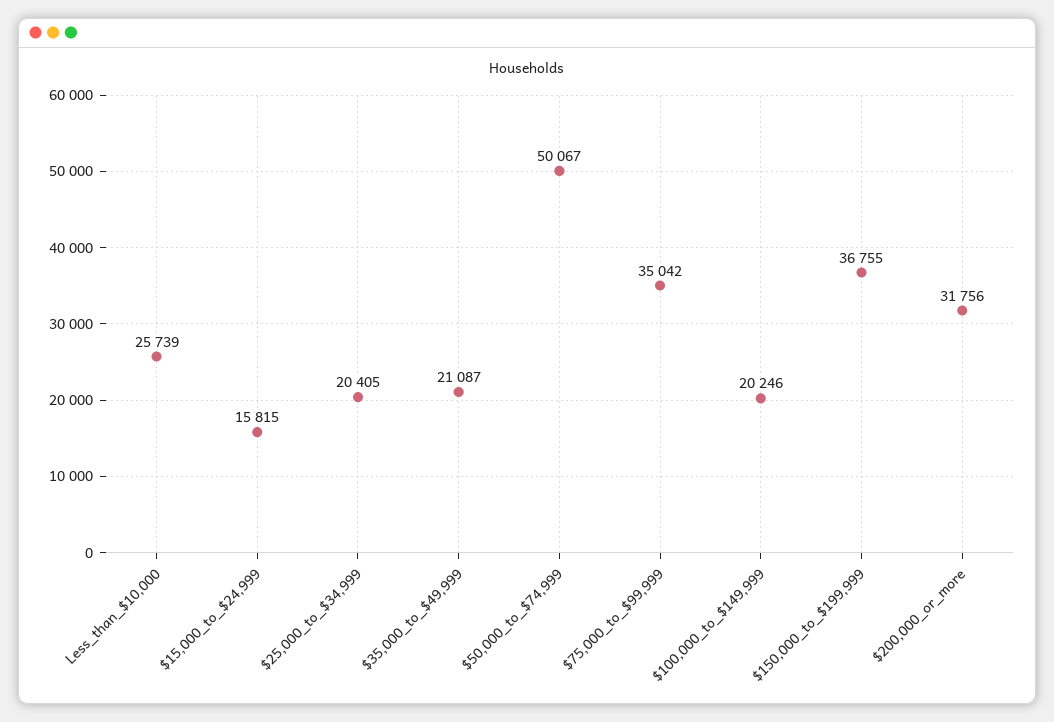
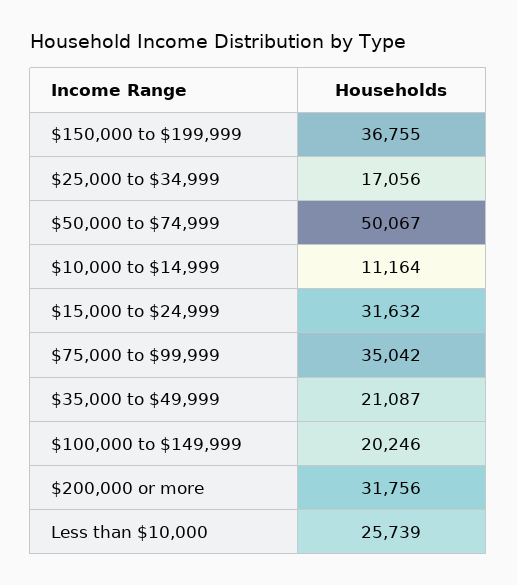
$15,000_to_$24,999: 15815 -> 31632
$25,000_to_$34,999: 20405 -> 17056
$10,000 to $14,999: none -> 11164

